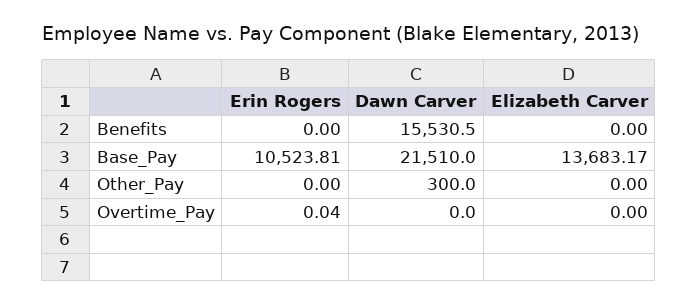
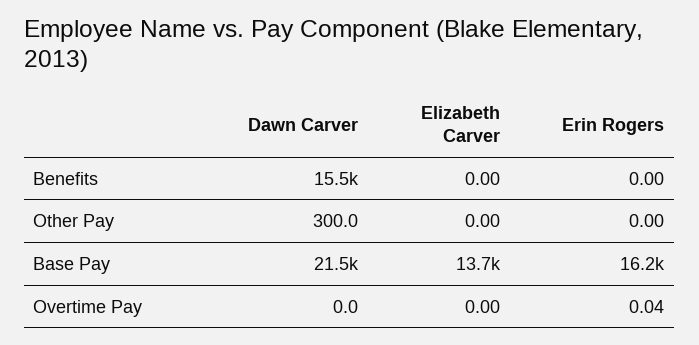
Erin Rogers, Base_Pay: 10523.81 -> 16200

